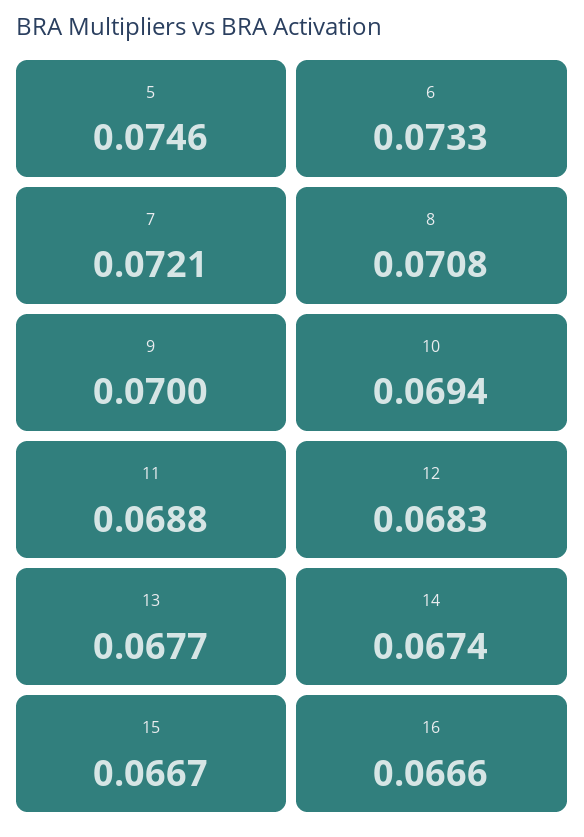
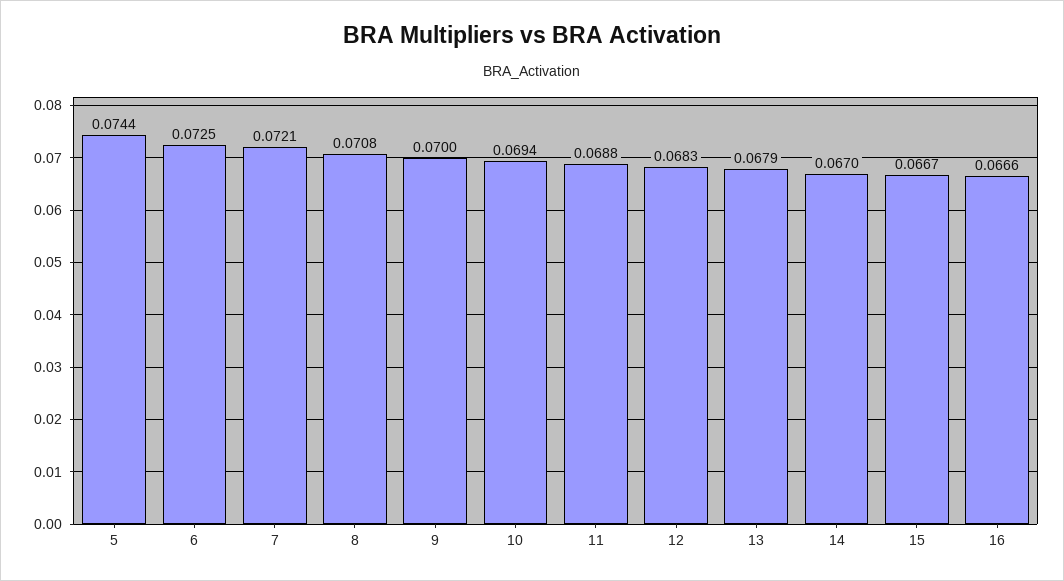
5: 0.0746 -> 0.0744
6: 0.0733 -> 0.0725
13: 0.0677 -> 0.0679
14: 0.0674 -> 0.067

